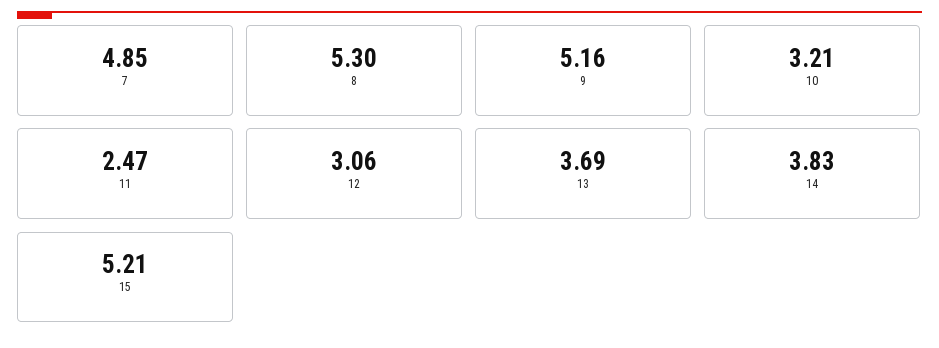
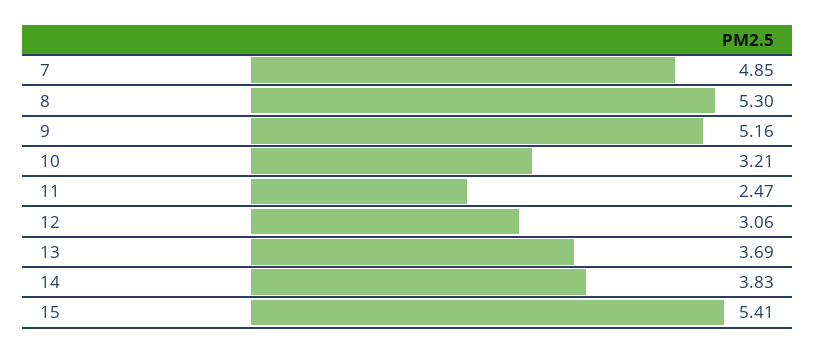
15: 5.21 -> 5.41

